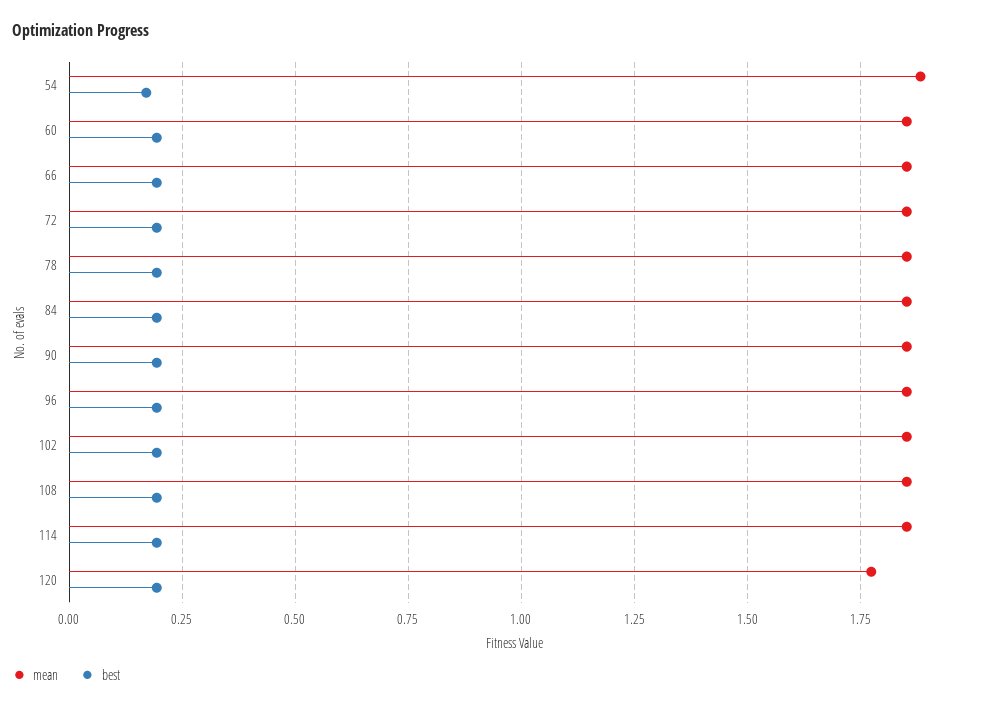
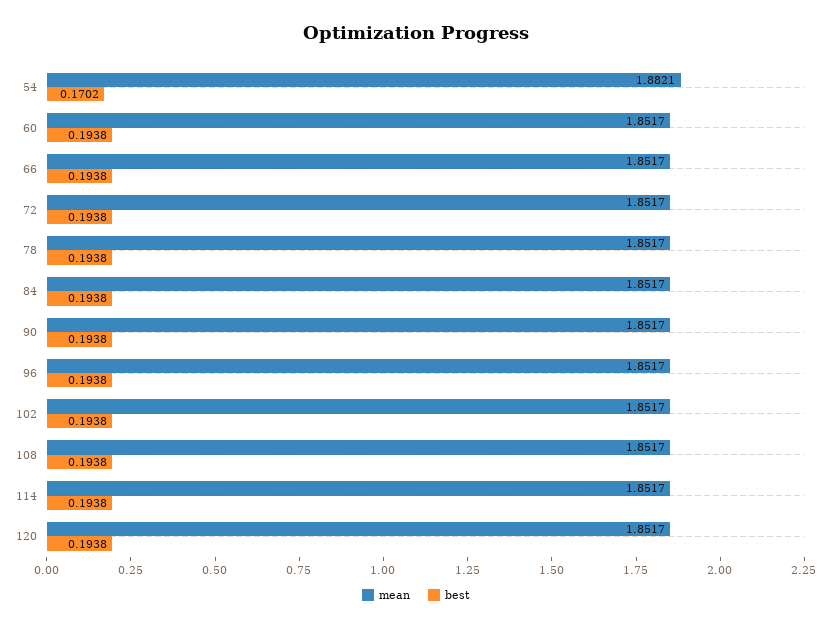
mean, 120: 1.775 -> 1.8517

